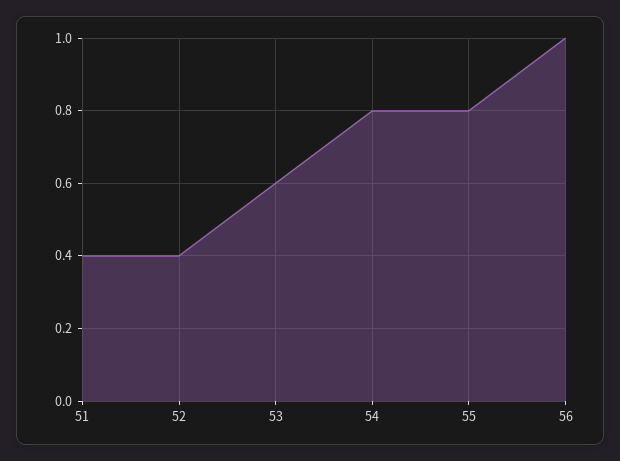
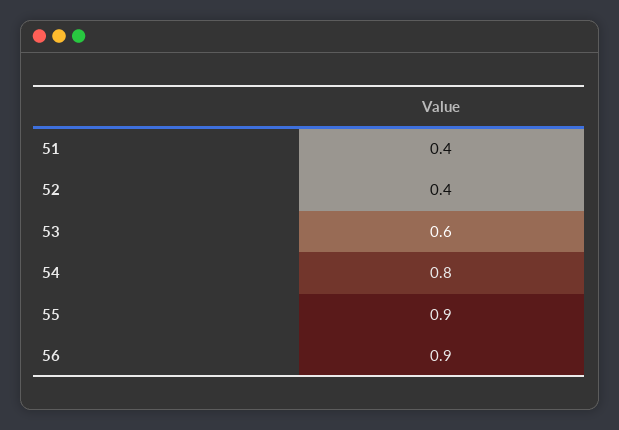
55: 0.8 -> 0.9
56: 1 -> 0.9

